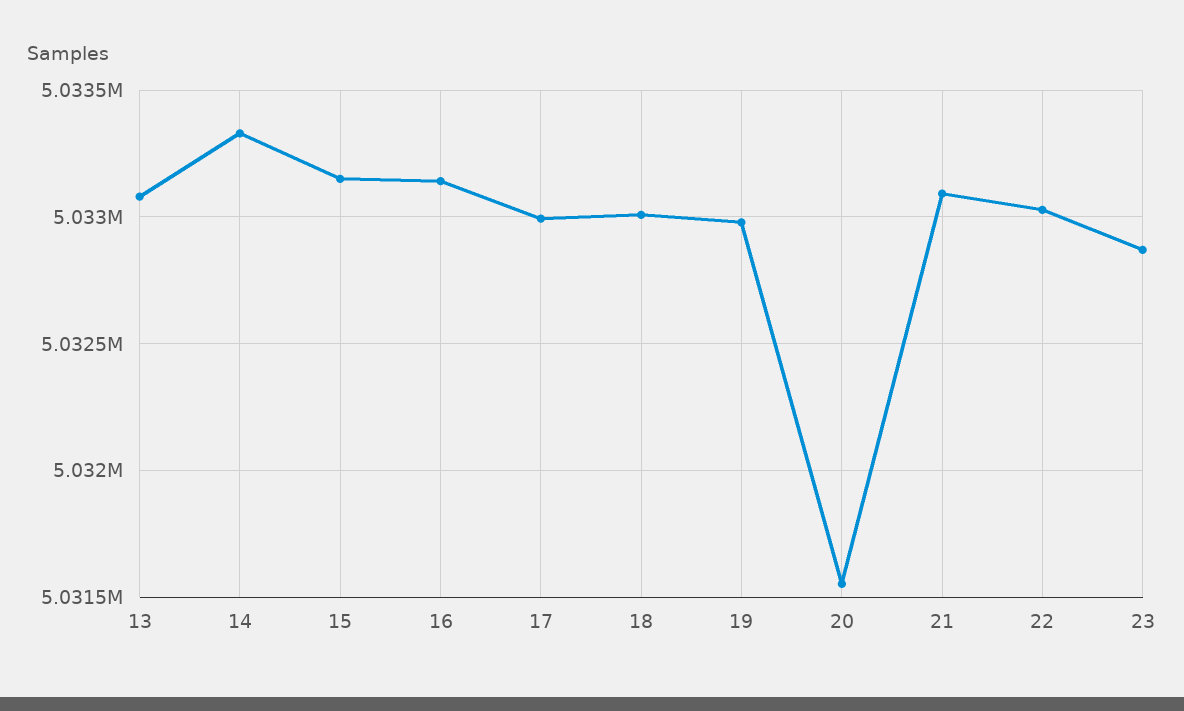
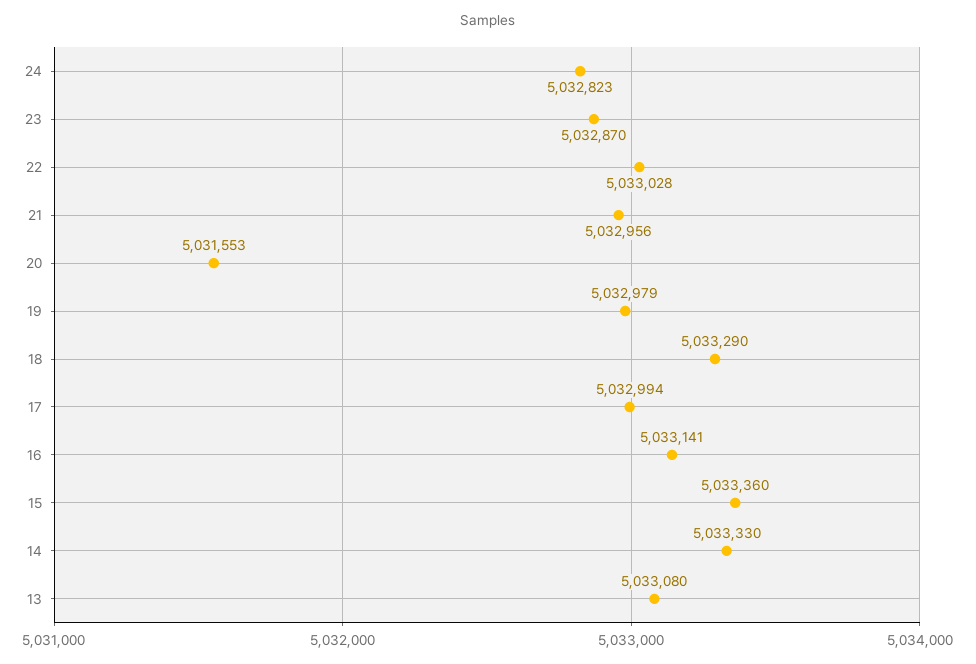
15: 5033150 -> 5033360
18: 5033000 -> 5033290
21: 5033100 -> 5032956
24: none -> 5032823

